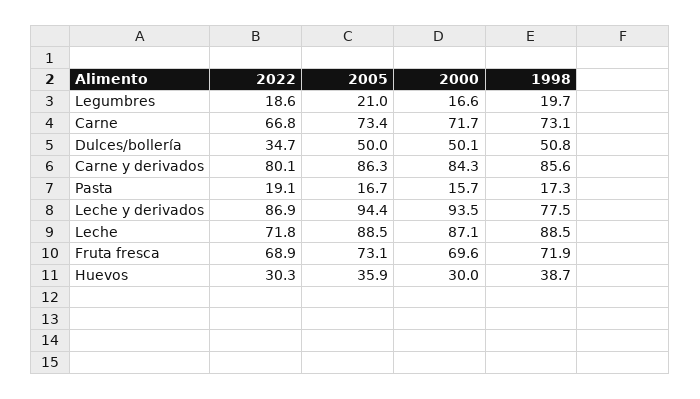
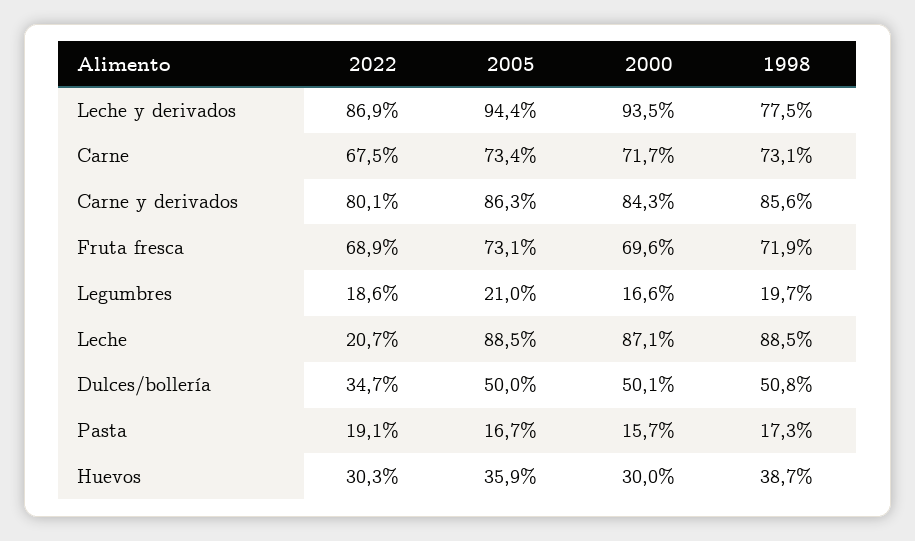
2022, Carne: 66.8 -> 67.5
2022, Leche: 71.8 -> 20.7

